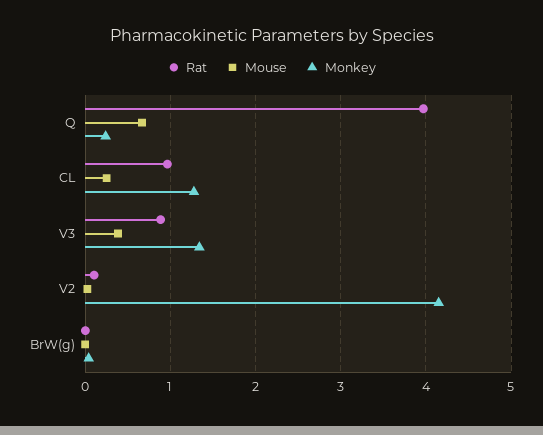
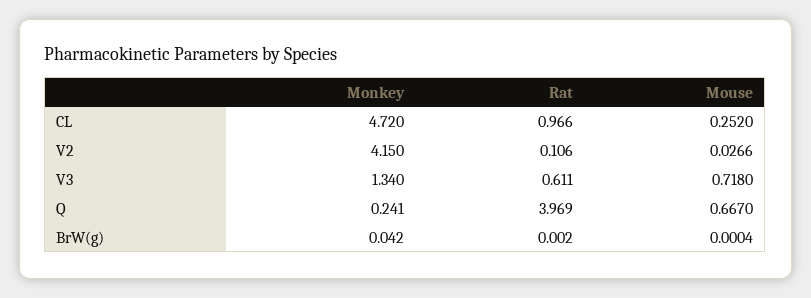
Monkey, CL: 1.3 -> 4.72
Rat, V3: 0.9 -> 0.611
Mouse, V3: 0.4 -> 0.718

